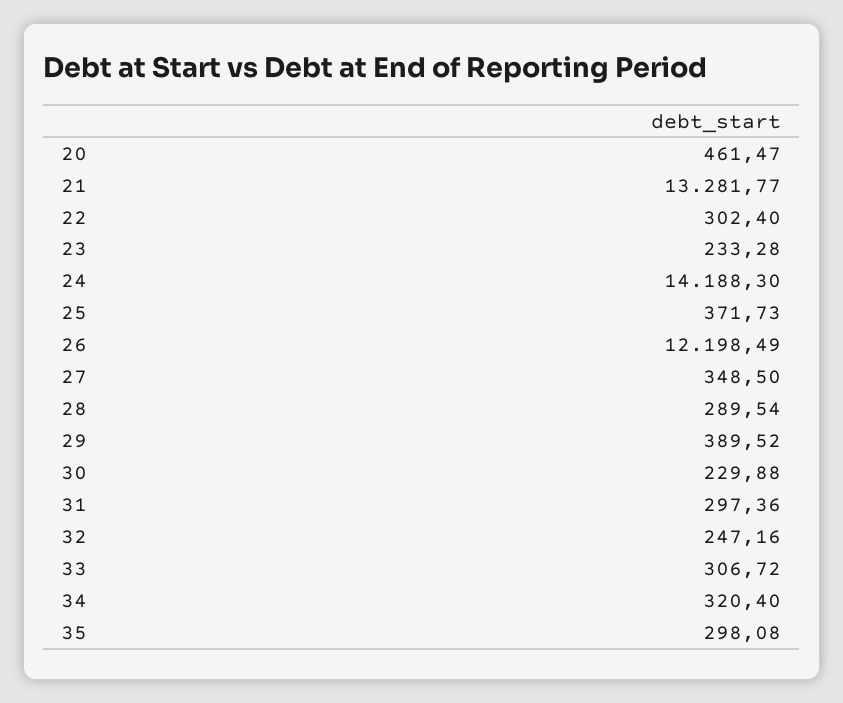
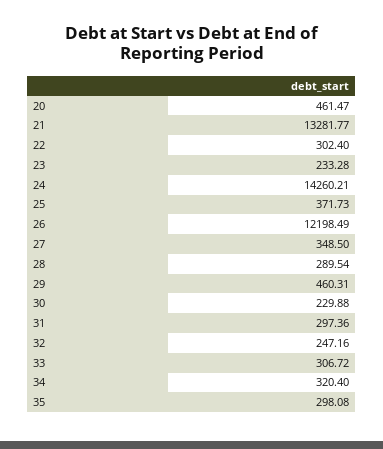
24: 14188.3 -> 14260.21
29: 389.52 -> 460.31

